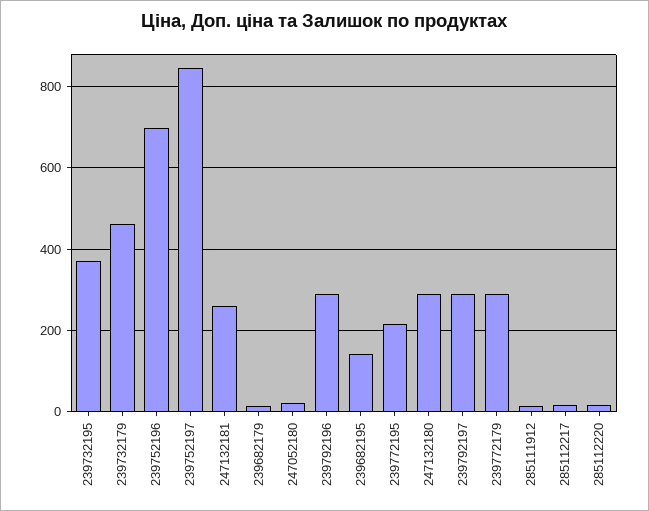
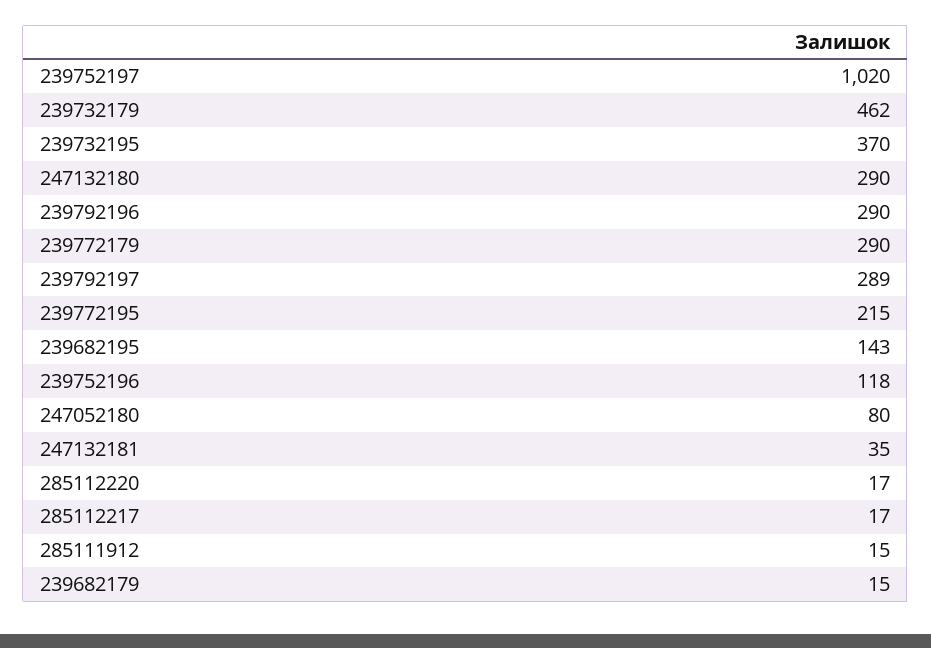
239752196: 700 -> 118
239752197: 840 -> 1020
247132181: 260 -> 35
247052180: 20 -> 80

